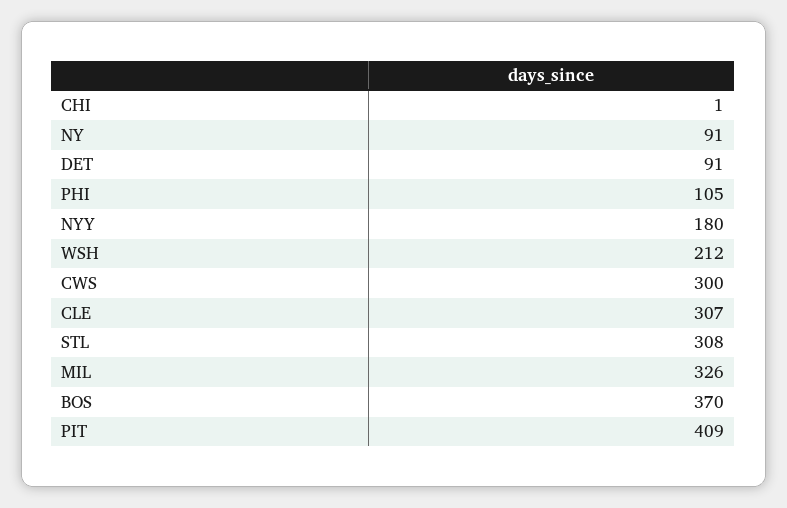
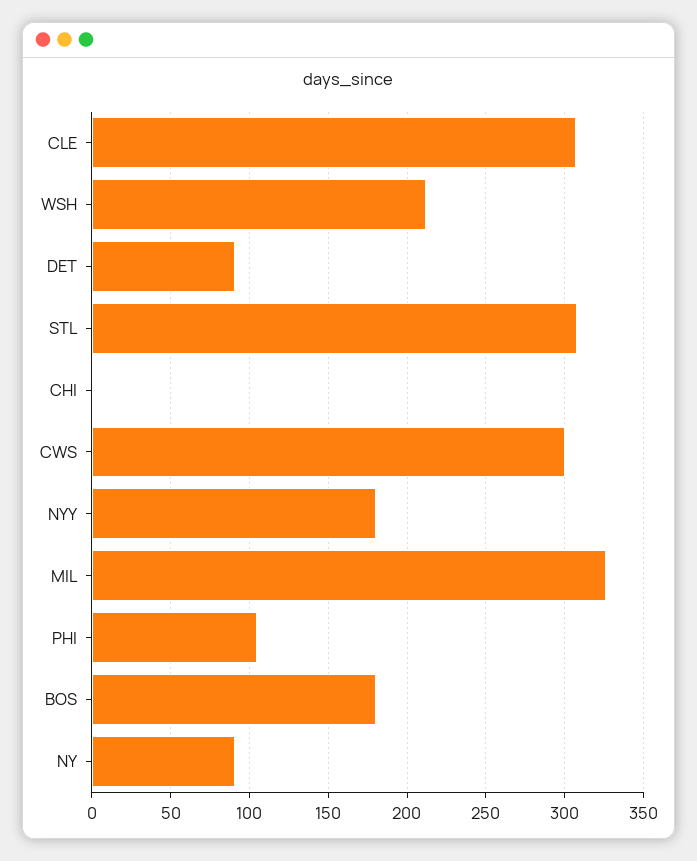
BOS: 370 -> 180
PIT: 409 -> none

